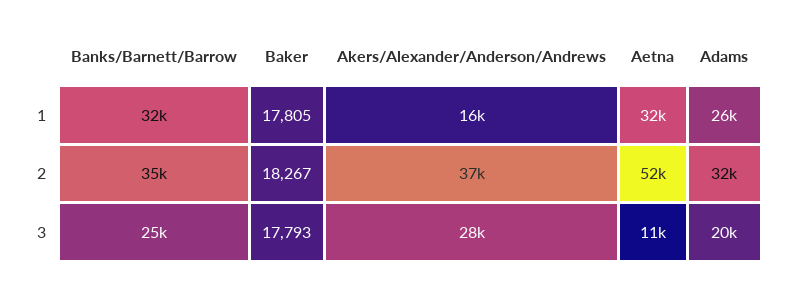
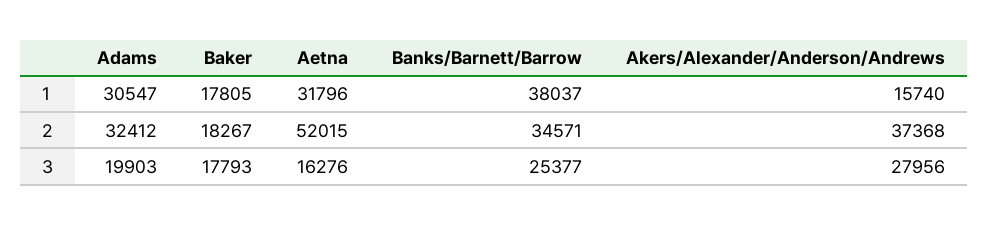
Banks/Barnett/Barrow, 1: 32000 -> 38037
Adams, 1: 26000 -> 30547
Aetna, 3: 11000 -> 16276

